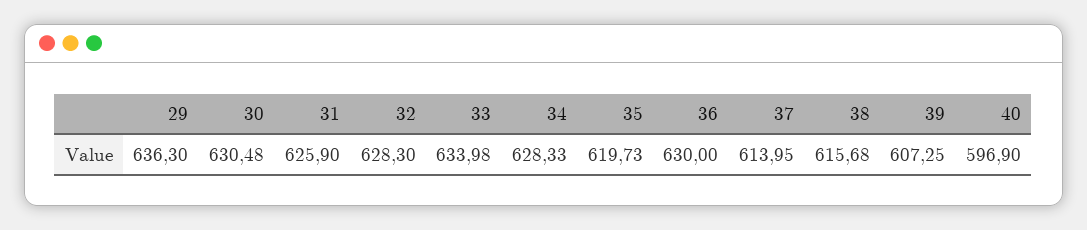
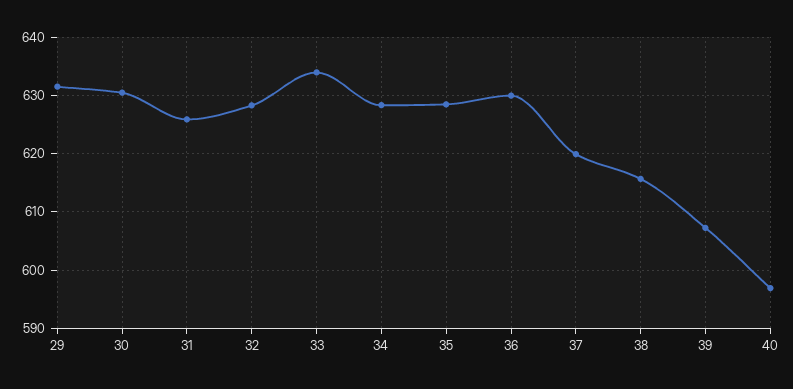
29: 636.3 -> 632
35: 619.73 -> 628
37: 613.95 -> 620

